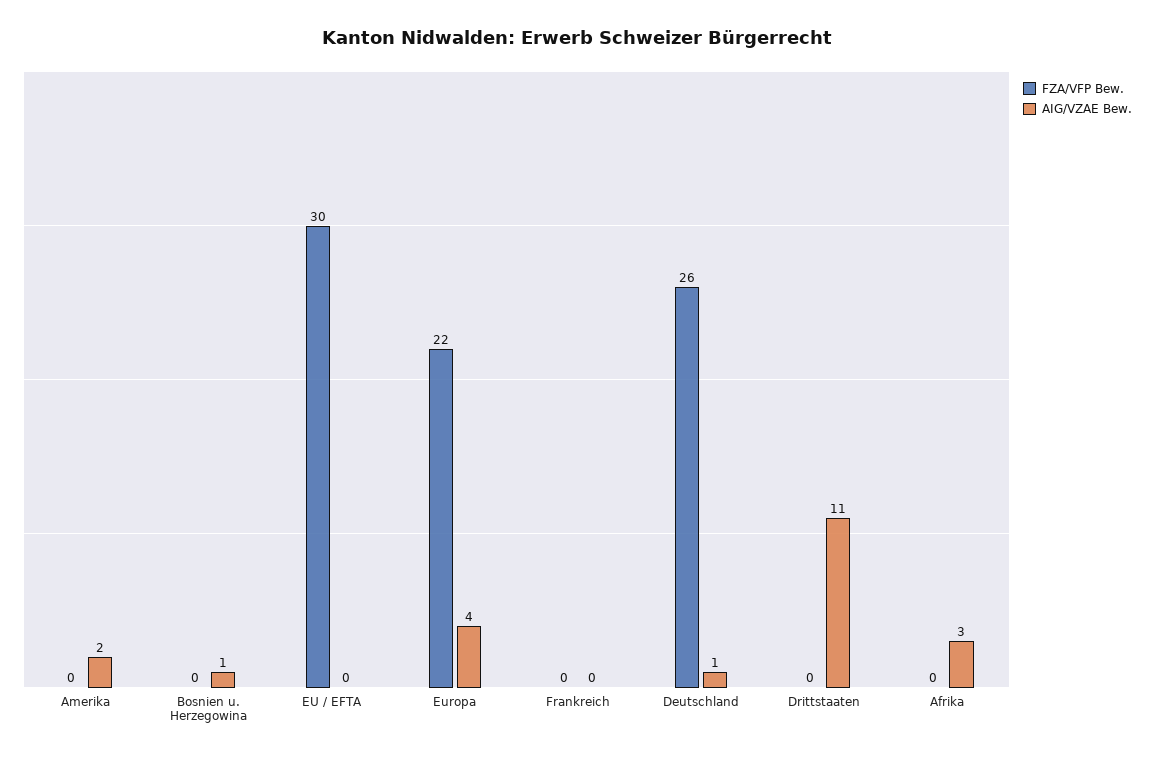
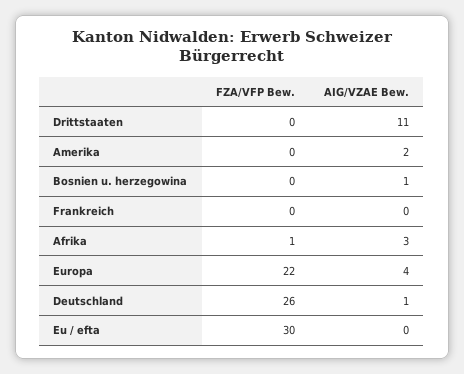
FZA/VFP Bew., Afrika: 0 -> 1

